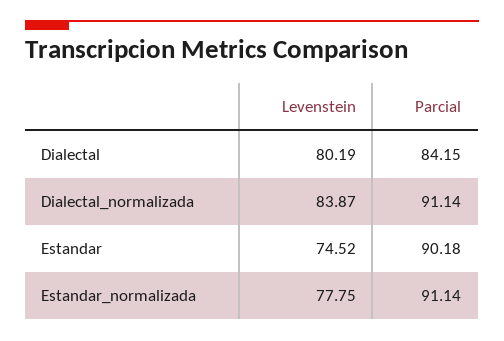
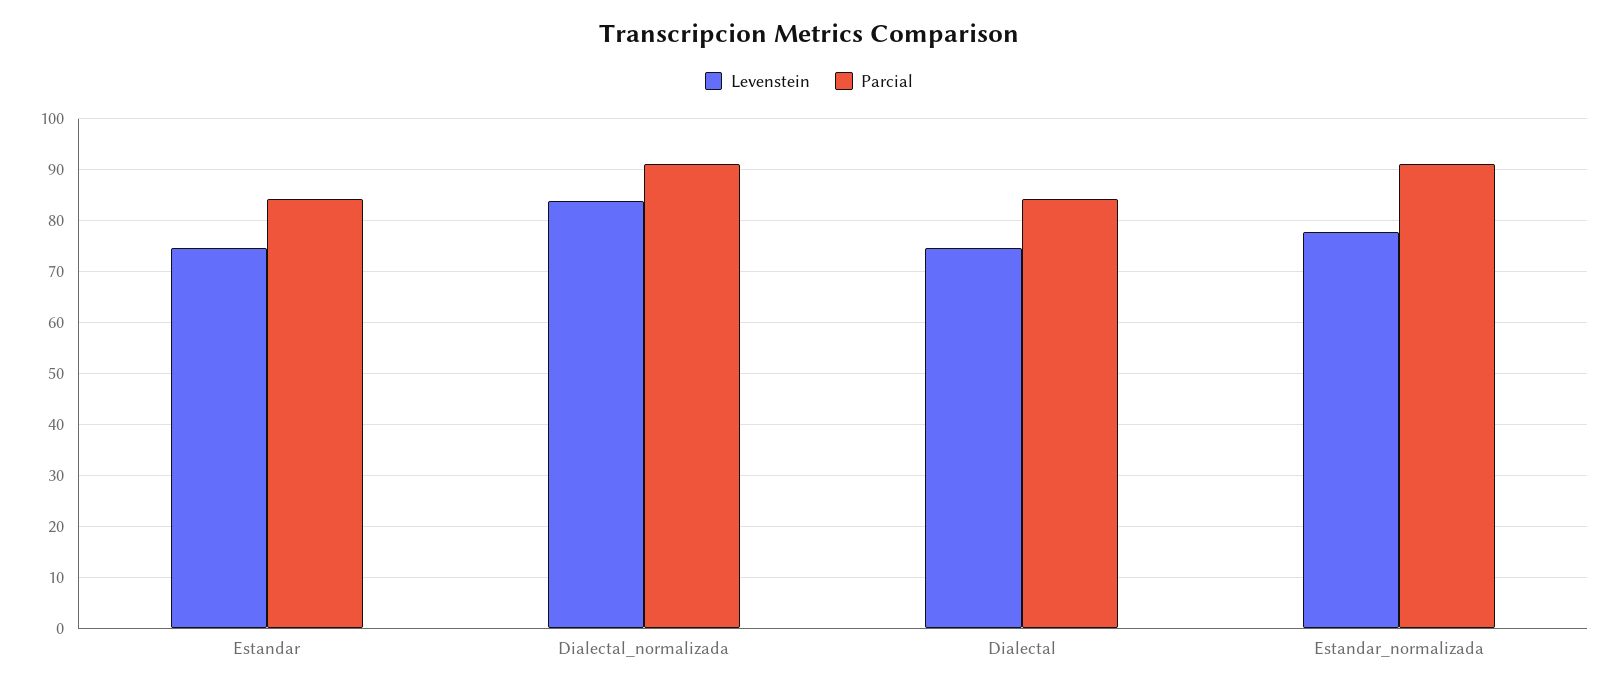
Levenstein, Dialectal: 80.19 -> 74
Parcial, Estandar: 90.18 -> 84

